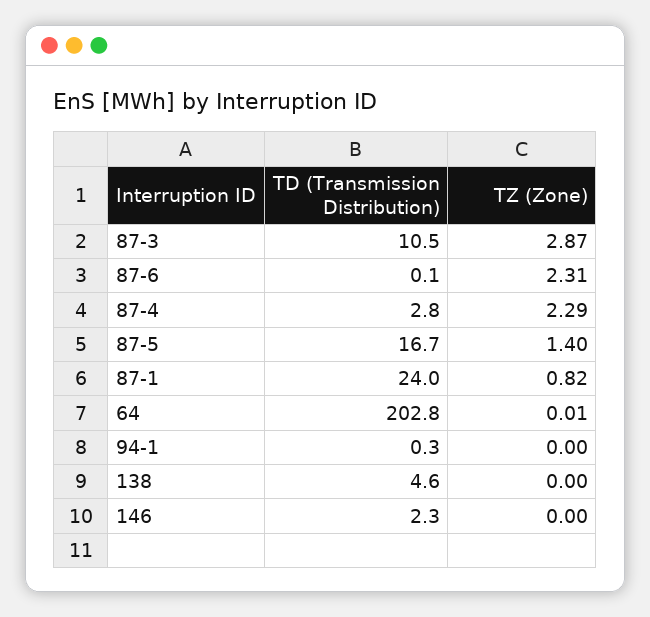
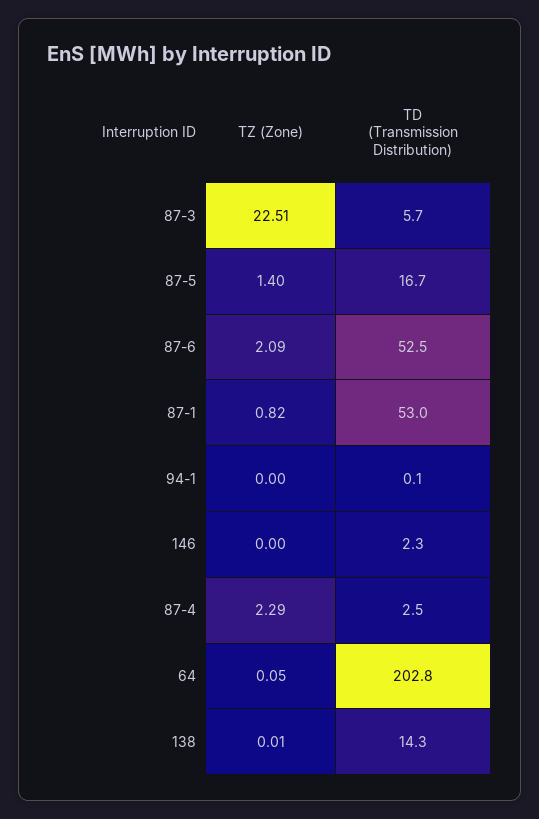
TD (Transmission Distribution), 87-3: 10.5 -> 5.7
TZ (Zone), 87-3: 2.87 -> 22.51
TD (Transmission Distribution), 87-6: 0.1 -> 52.5
TZ (Zone), 87-6: 2.31 -> 2.09
TD (Transmission Distribution), 87-4: 2.8 -> 2.5
TD (Transmission Distribution), 87-1: 24 -> 53
TZ (Zone), 64: 0.01 -> 0.05
TD (Transmission Distribution), 94-1: 0.3 -> 0.1
TD (Transmission Distribution), 138: 4.6 -> 14.3
TZ (Zone), 138: 0 -> 0.01

